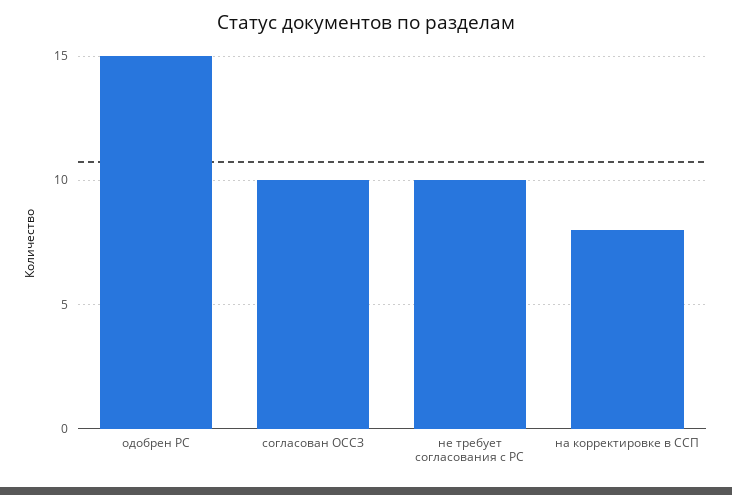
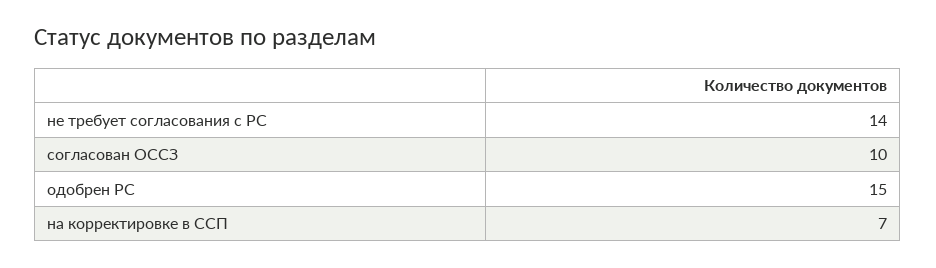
не требует согласования с РС: 10 -> 14
на корректировке в ССП: 8 -> 7

